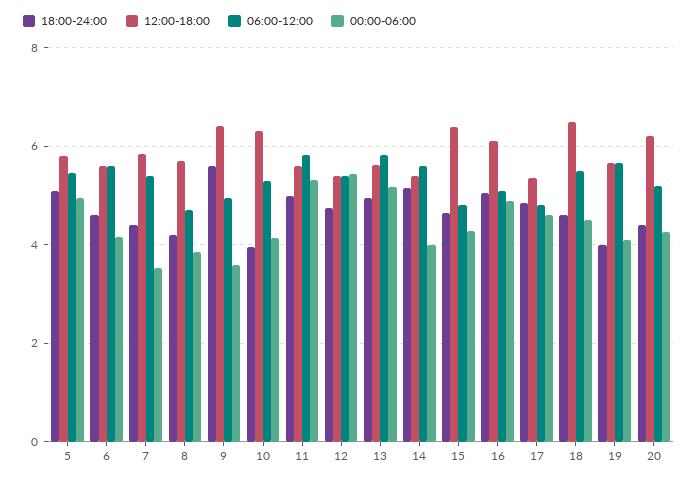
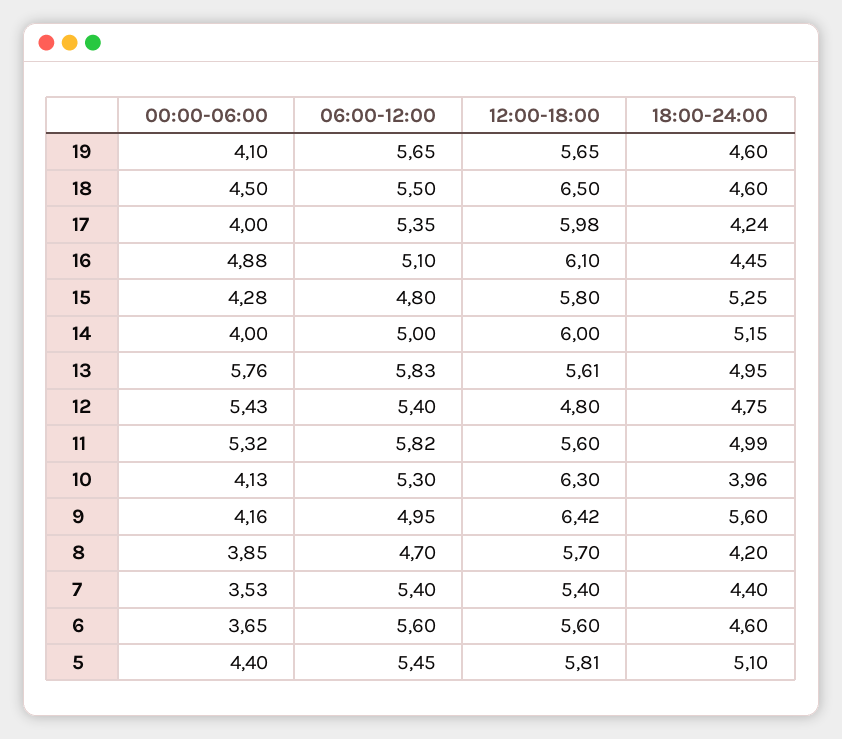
00:00-06:00, 5: 5 -> 4.4
00:00-06:00, 6: 4.2 -> 3.65
12:00-18:00, 7: 5.8 -> 5.4
00:00-06:00, 9: 3.6 -> 4.16
12:00-18:00, 12: 5.4 -> 4.8
00:00-06:00, 13: 5.2 -> 5.76
12:00-18:00, 14: 5.4 -> 6
06:00-12:00, 14: 5.6 -> 5
18:00-24:00, 15: 4.6 -> 5.25
12:00-18:00, 15: 6.4 -> 5.8
18:00-24:00, 16: 5 -> 4.45
18:00-24:00, 17: 4.8 -> 4.24
12:00-18:00, 17: 5.4 -> 5.98
06:00-12:00, 17: 4.8 -> 5.35
00:00-06:00, 17: 4.6 -> 4
18:00-24:00, 19: 4 -> 4.6
18:00-24:00, 20: 4.4 -> none
12:00-18:00, 20: 6.2 -> none
06:00-12:00, 20: 5.2 -> none
00:00-06:00, 20: 4.2 -> none

